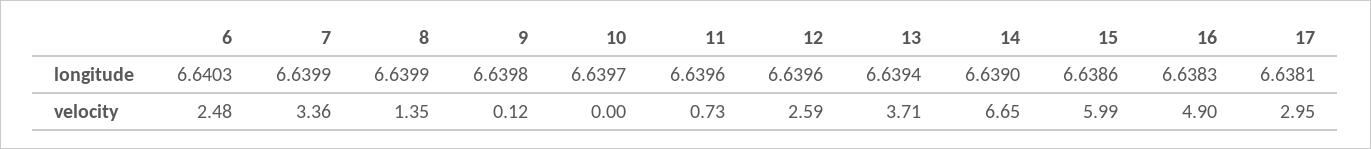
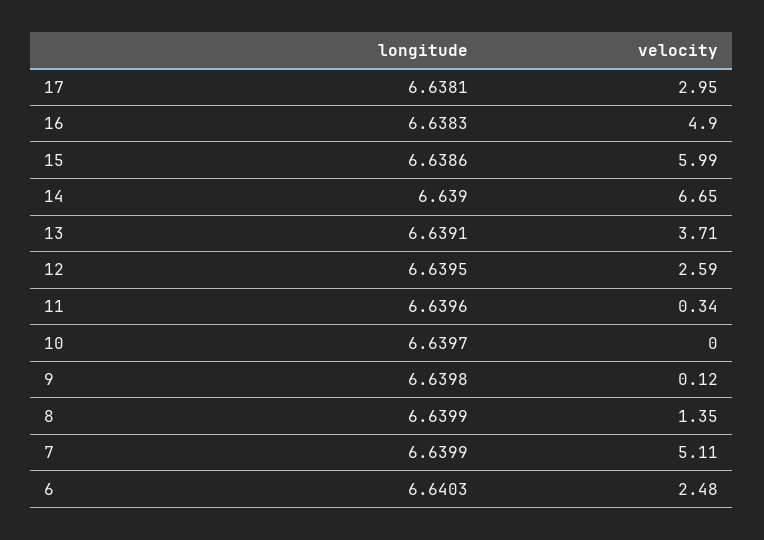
12, longitude: 6.6396 -> 6.6395
13, longitude: 6.6394 -> 6.6391
7, velocity: 3.36 -> 5.11
11, velocity: 0.73 -> 0.34

